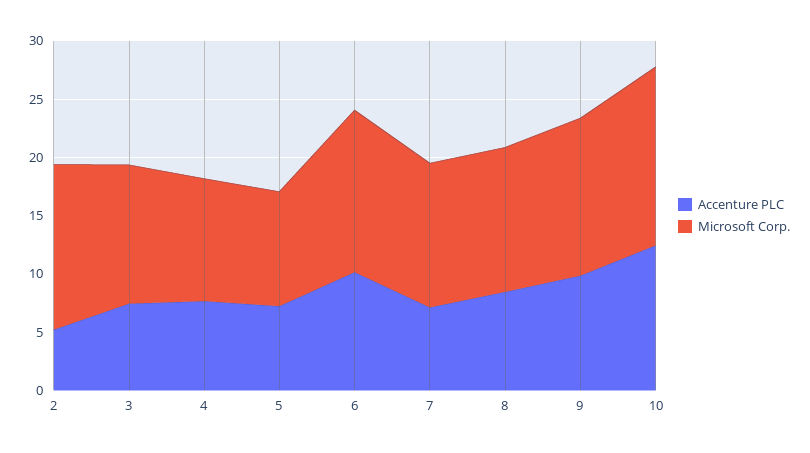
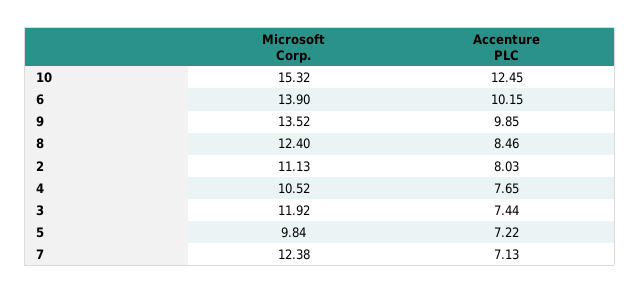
Accenture PLC, 2: 5 -> 8.03
Microsoft Corp., 2: 14 -> 11.13

